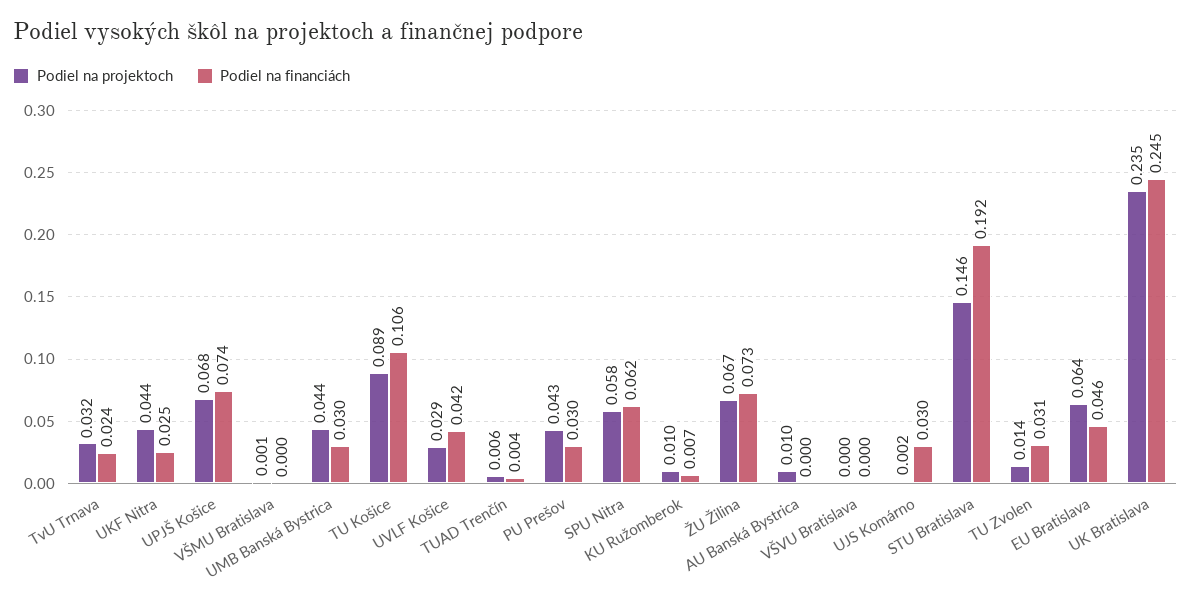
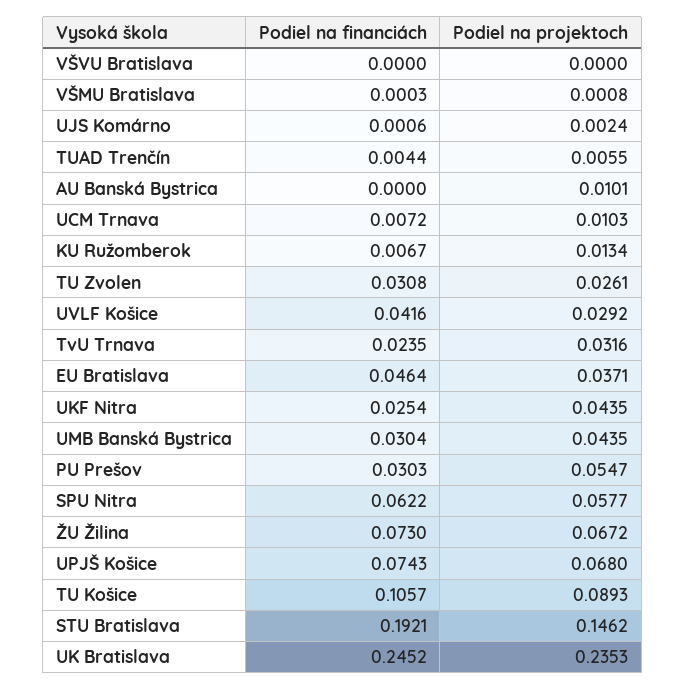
Podiel na projektoch, PU Prešov: 0.043 -> 0.0547
Podiel na projektoch, KU Ružomberok: 0.01 -> 0.0134
Podiel na financiách, UJS Komárno: 0.03 -> 0.0006
Podiel na projektoch, TU Zvolen: 0.014 -> 0.0261
Podiel na projektoch, EU Bratislava: 0.064 -> 0.0371
Podiel na financiách, UCM Trnava: none -> 0.0072
Podiel na projektoch, UCM Trnava: none -> 0.0103

